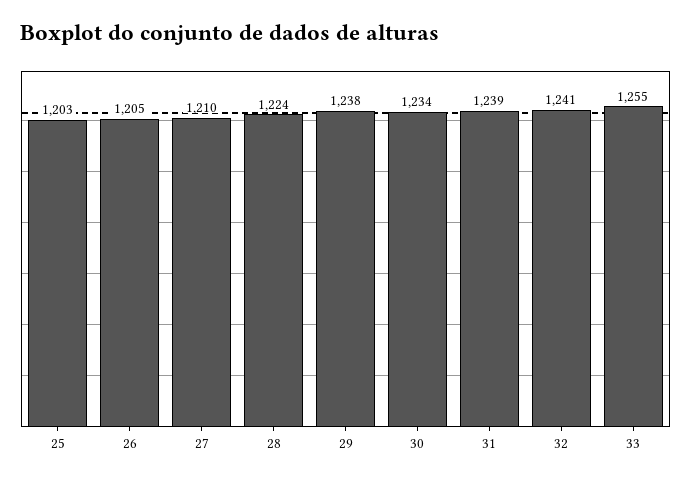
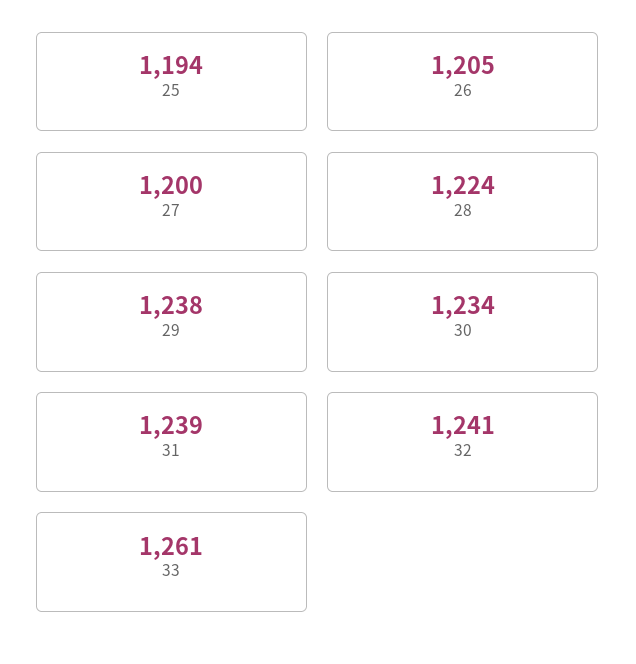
25: 1203 -> 1194
27: 1210 -> 1200
33: 1255 -> 1261

